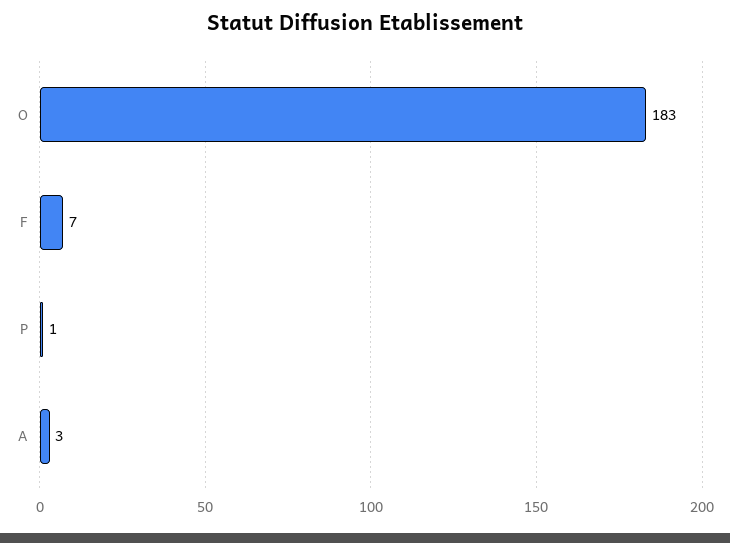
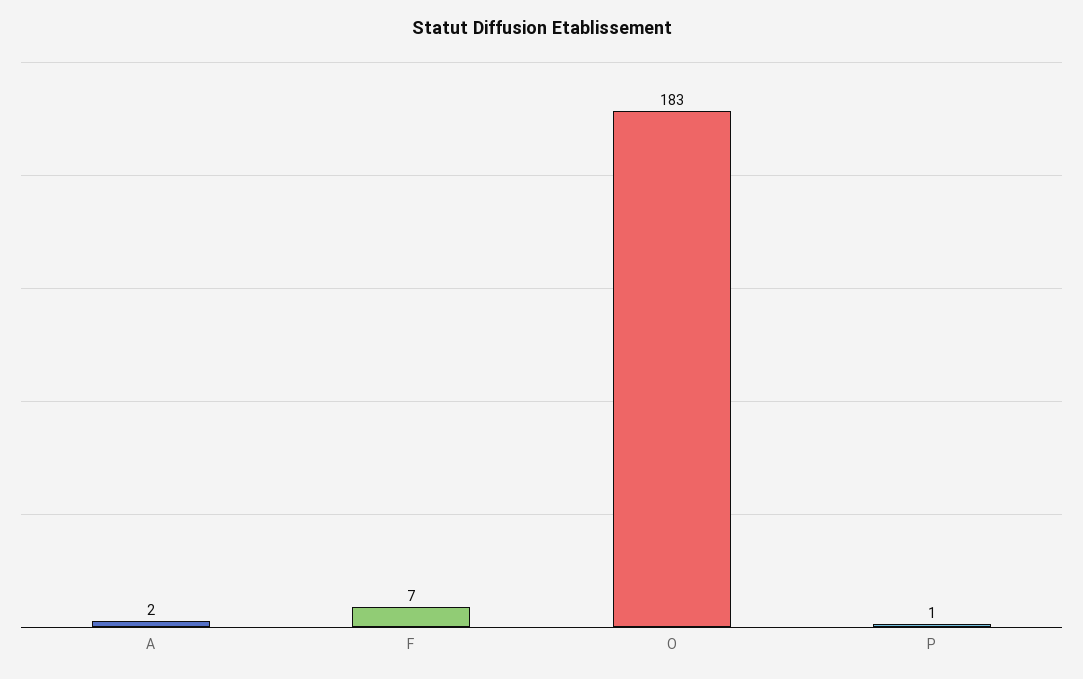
A: 3 -> 2

